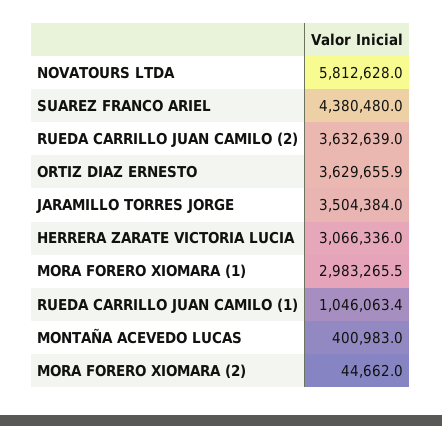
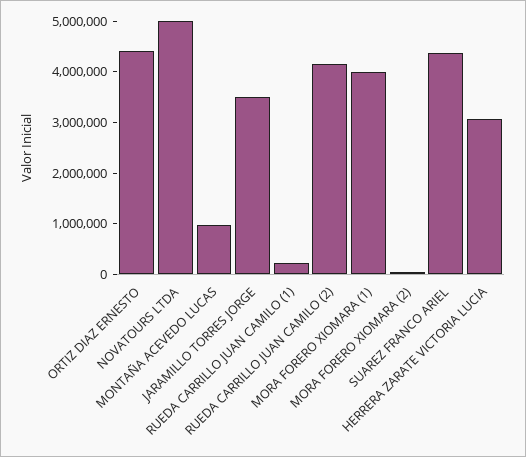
NOVATOURS LTDA: 5812628 -> 5000000
RUEDA CARRILLO JUAN CAMILO (2): 3632639 -> 4200000
ORTIZ DIAZ ERNESTO: 3629655.9 -> 4400000
MORA FORERO XIOMARA (1): 2983265.5 -> 4000000
RUEDA CARRILLO JUAN CAMILO (1): 1046063.4 -> 200000
MONTAÑA ACEVEDO LUCAS: 400983 -> 1000000

